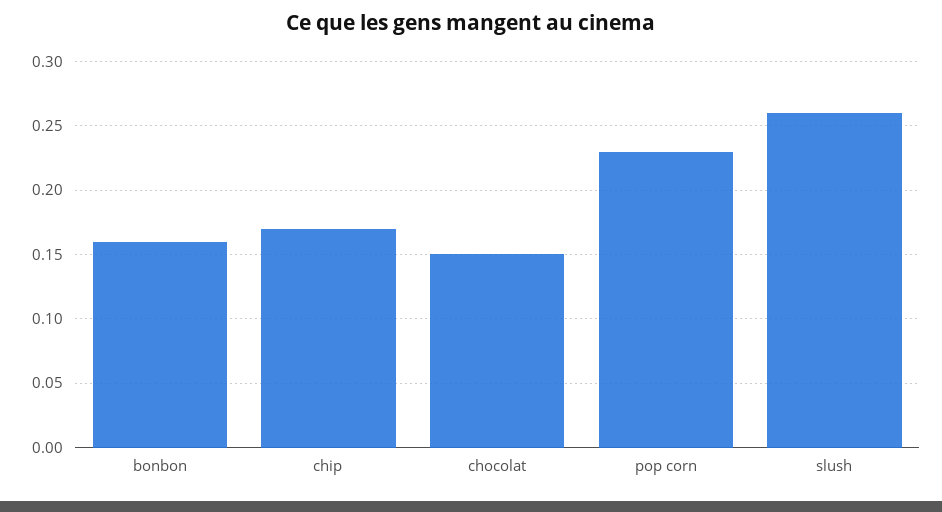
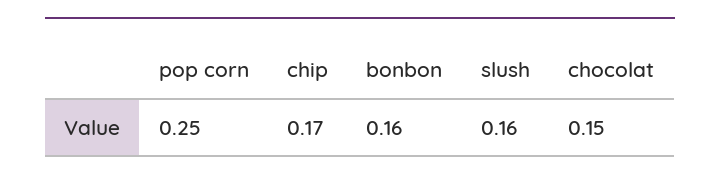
pop corn: 0.23 -> 0.25
slush: 0.26 -> 0.16

